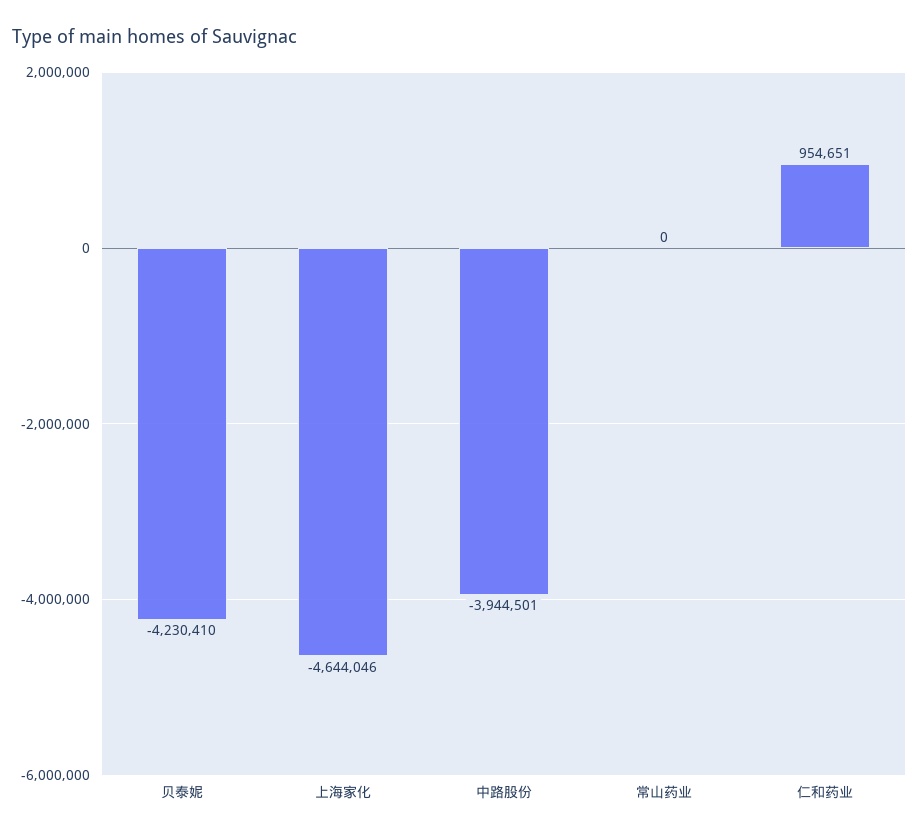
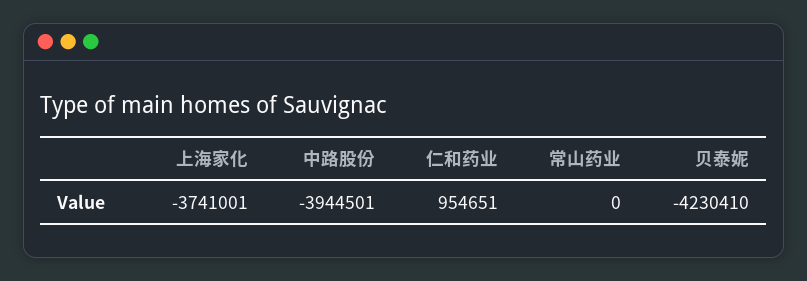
上海家化: -4644046 -> -3741001

